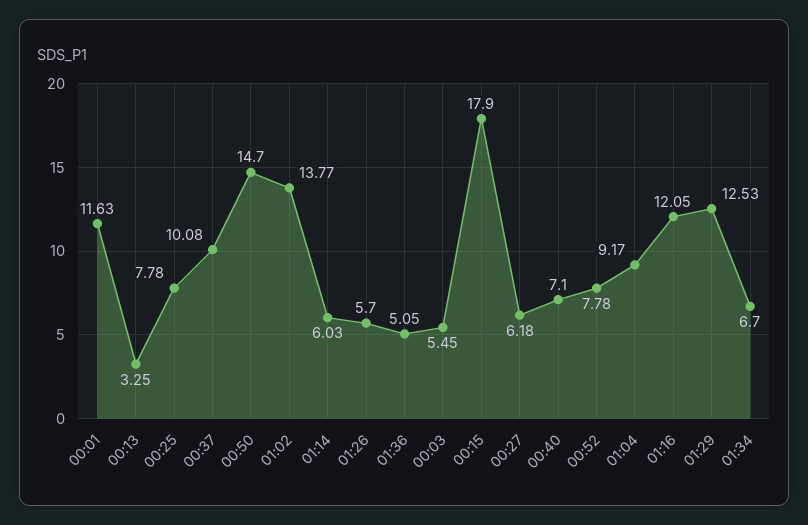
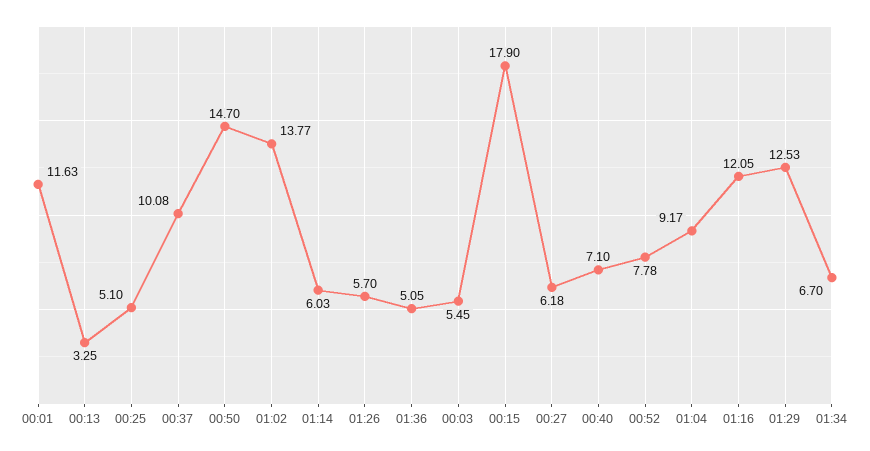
00:25: 7.78 -> 5.1

